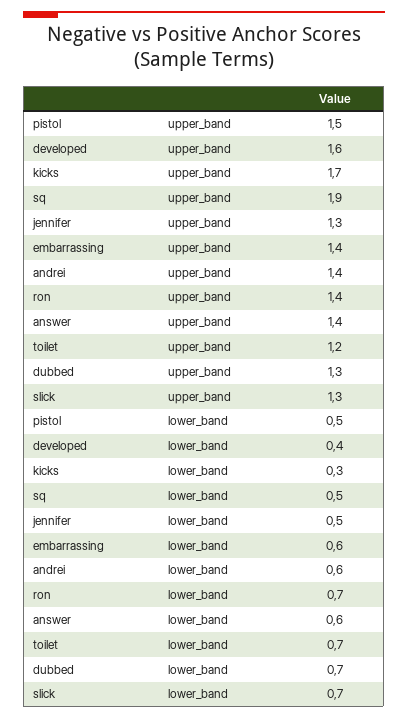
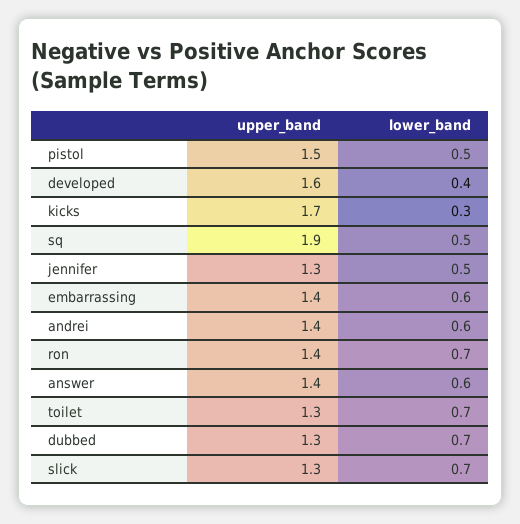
toilet, upper_band: 1.2 -> 1.3

